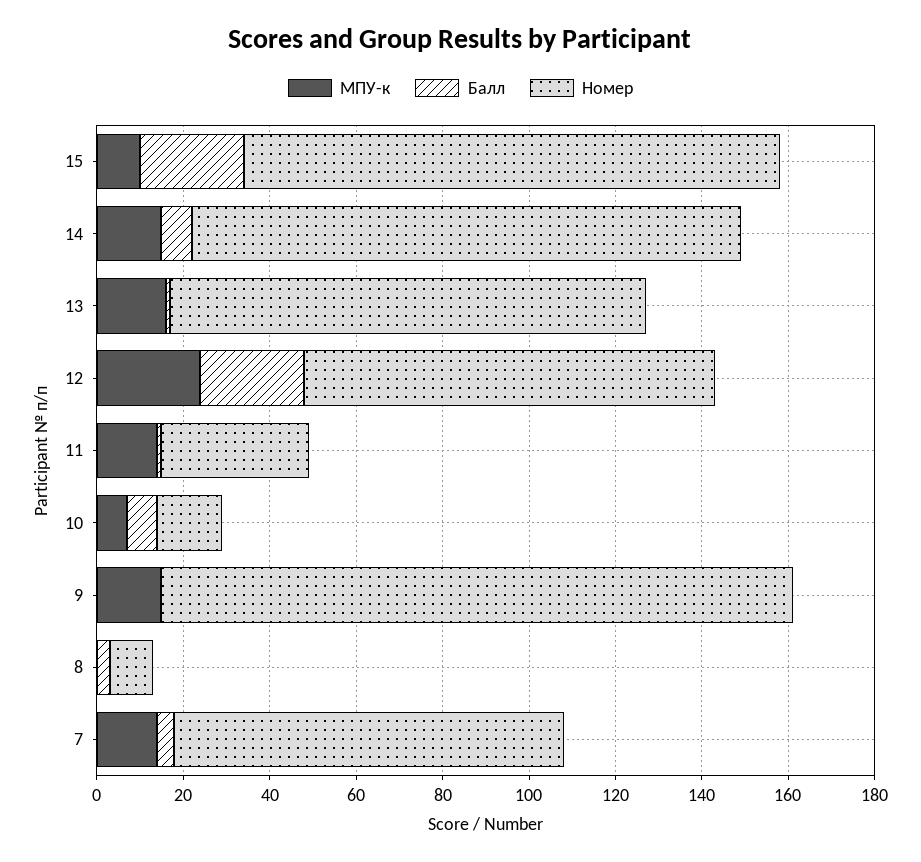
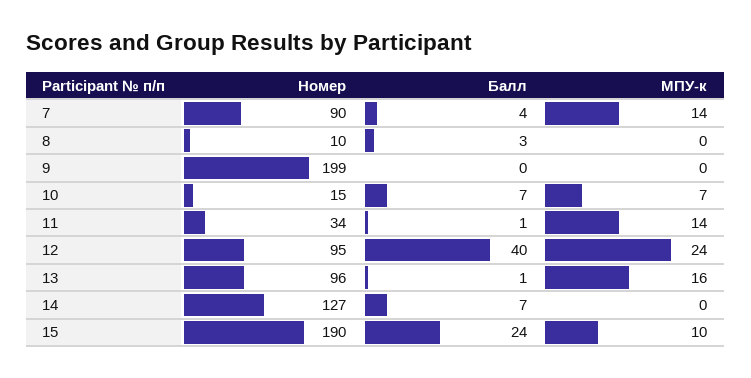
Номер, 15: 125 -> 190
МПУ-к, 14: 15 -> 0
Номер, 13: 110 -> 96
Балл, 12: 25 -> 40
МПУ-к, 9: 15 -> 0
Номер, 9: 145 -> 199

